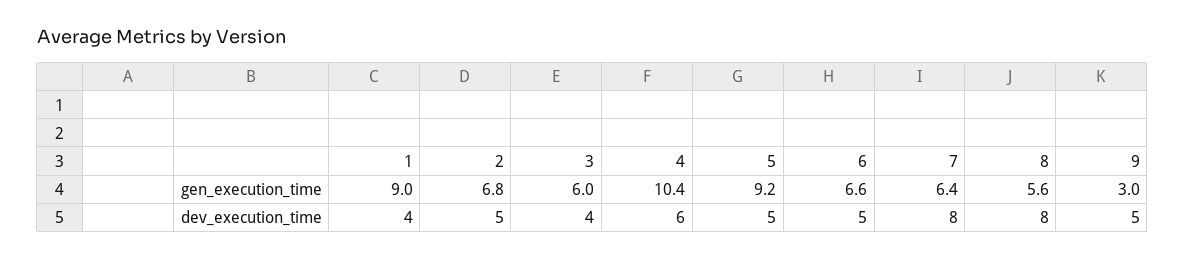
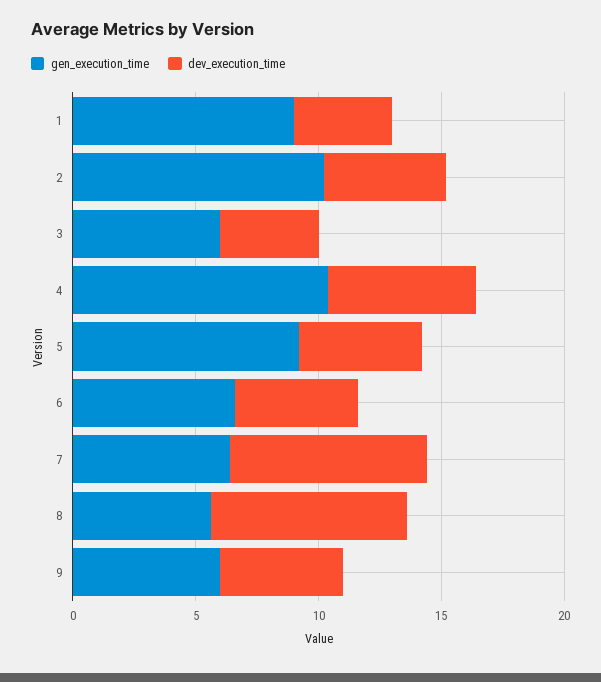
gen_execution_time, 2: 6.8 -> 10
gen_execution_time, 9: 3 -> 6

